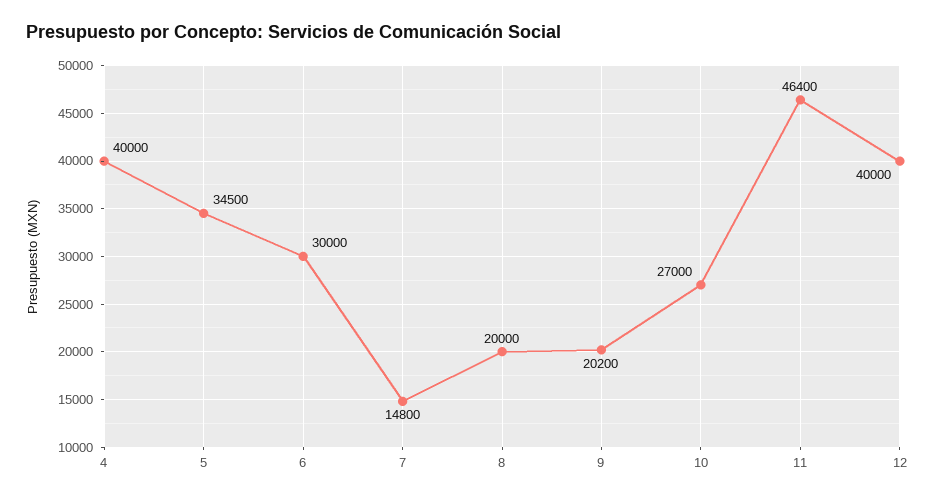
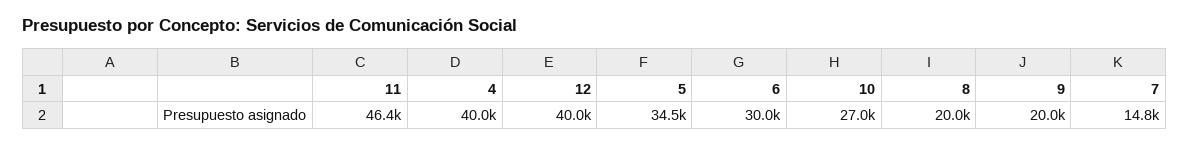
9: 20200 -> 20000

